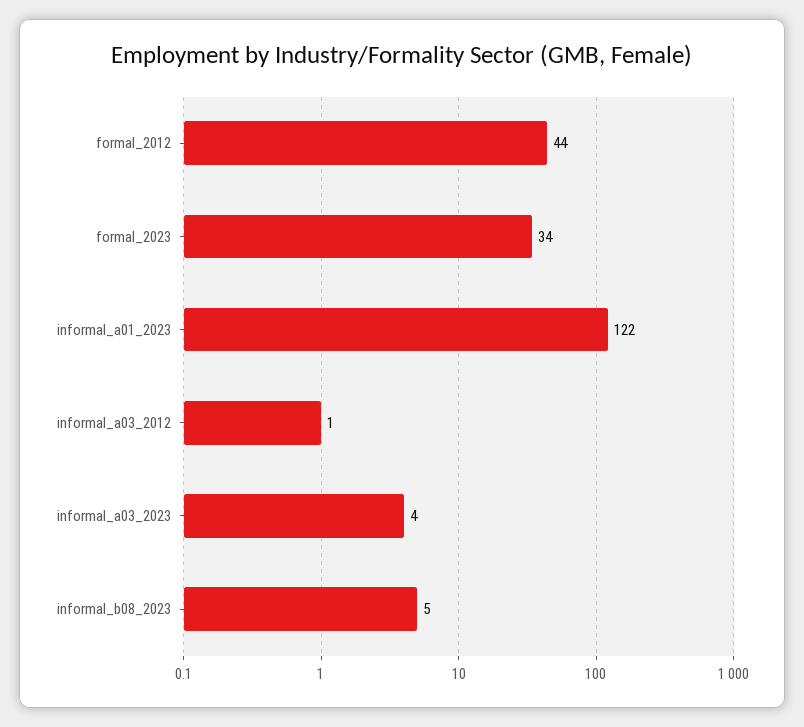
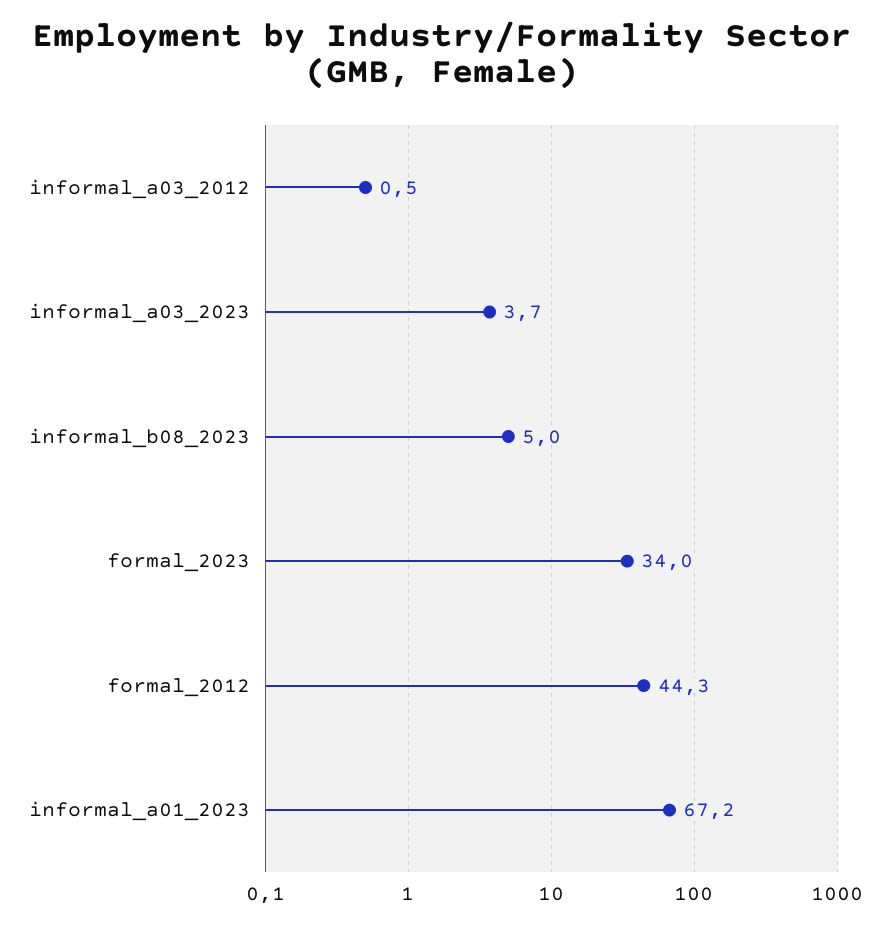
informal_a01_2023: 122 -> 67.2

